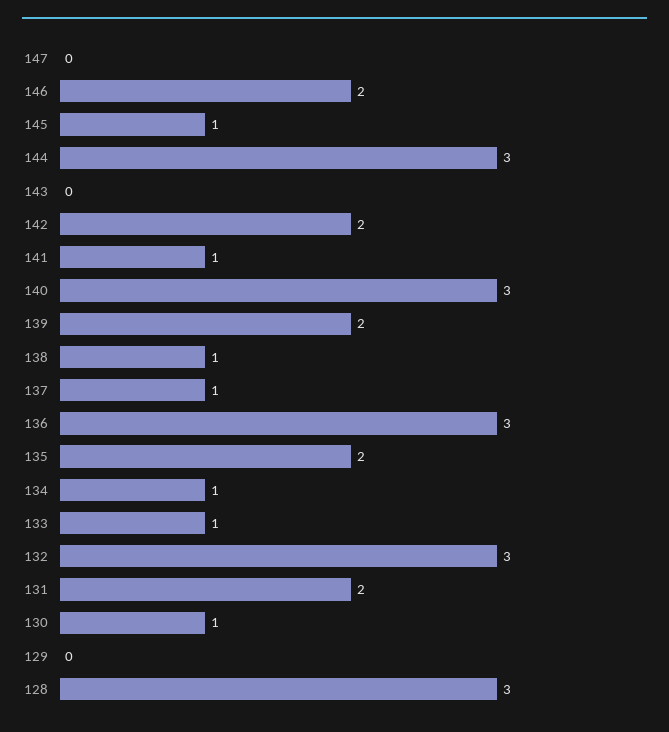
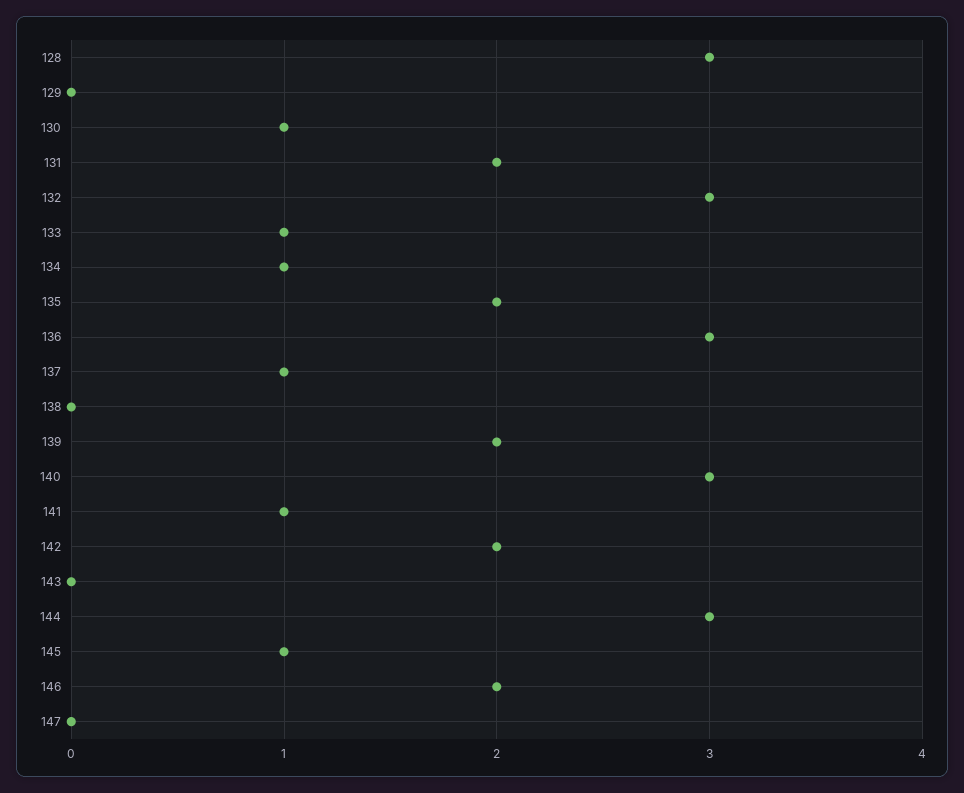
138: 1 -> 0

